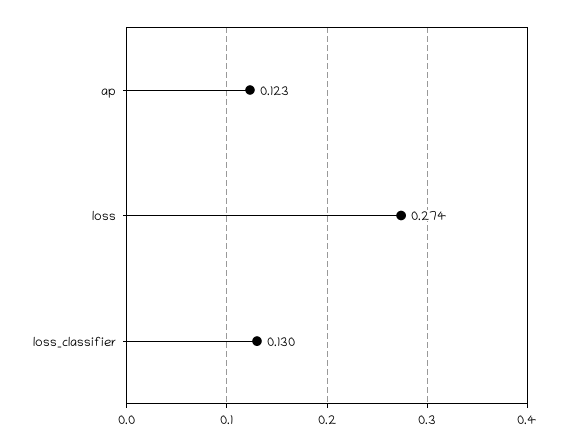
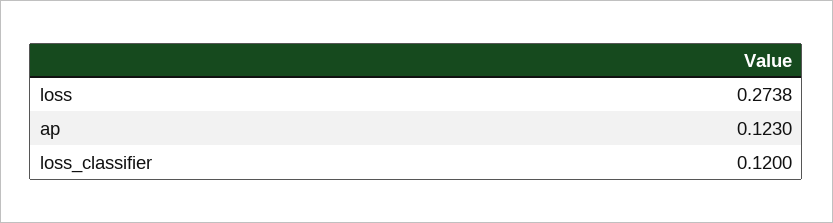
loss_classifier: 0.13 -> 0.12

